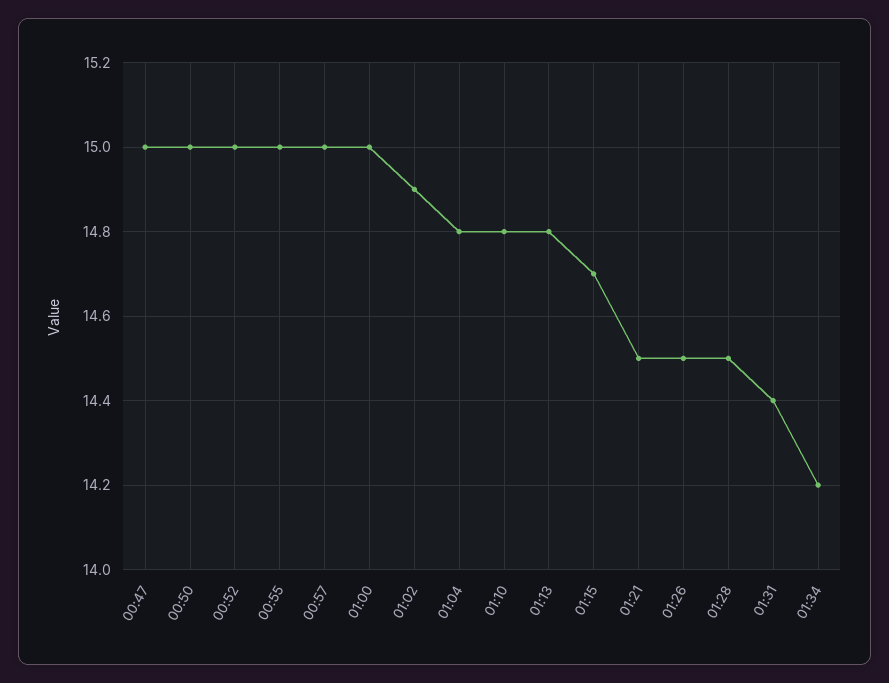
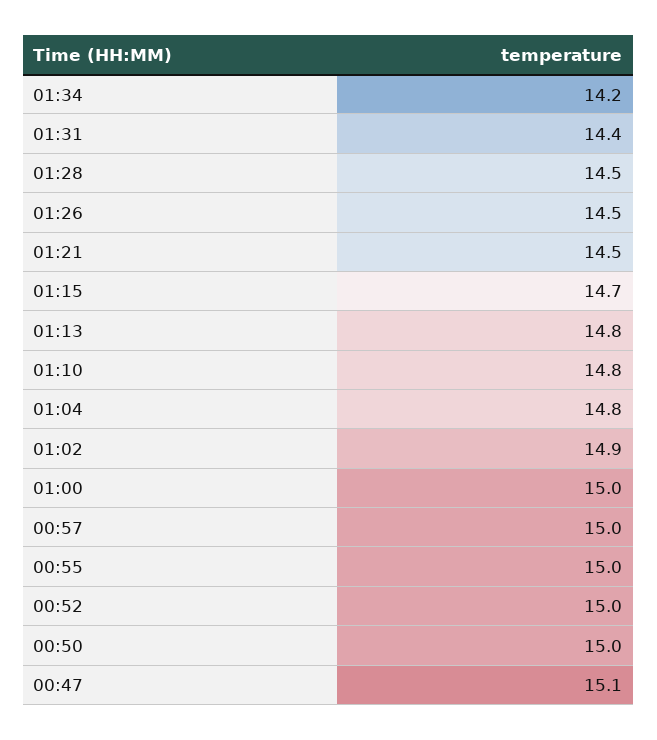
00:47: 15 -> 15.1

